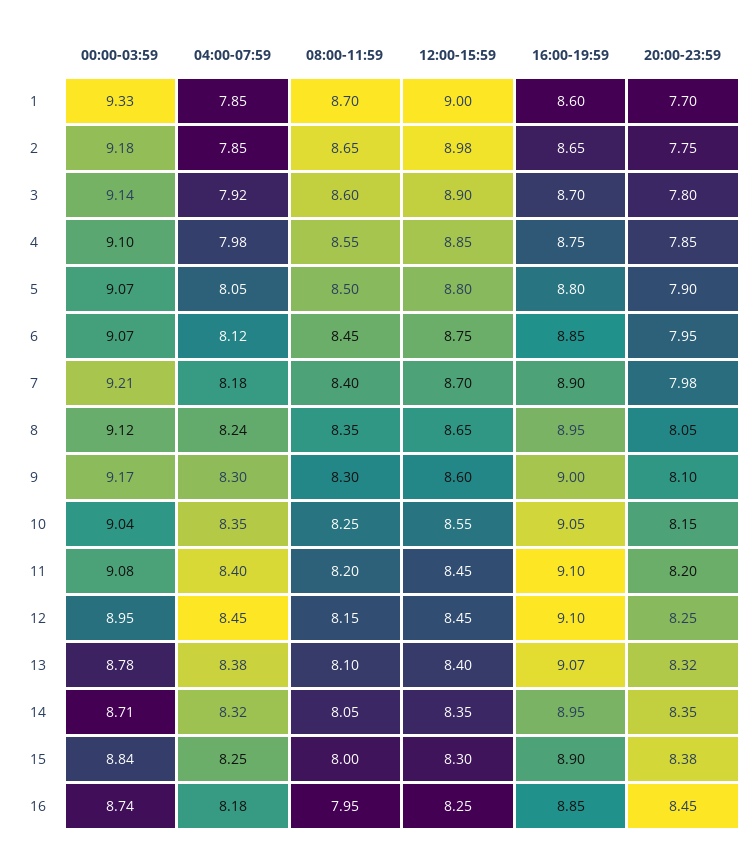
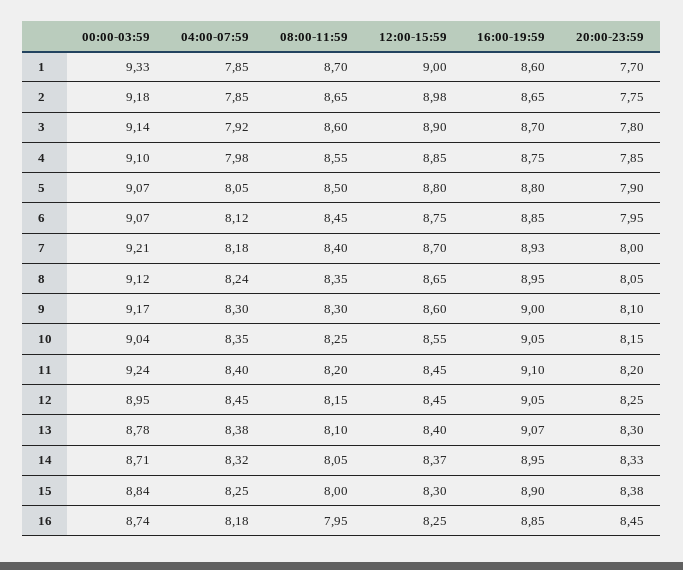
16:00-19:59, 7: 8.9 -> 8.93
20:00-23:59, 7: 7.98 -> 8
00:00-03:59, 11: 9.08 -> 9.24
16:00-19:59, 12: 9.1 -> 9.05
20:00-23:59, 13: 8.32 -> 8.3
12:00-15:59, 14: 8.35 -> 8.37
20:00-23:59, 14: 8.35 -> 8.33

